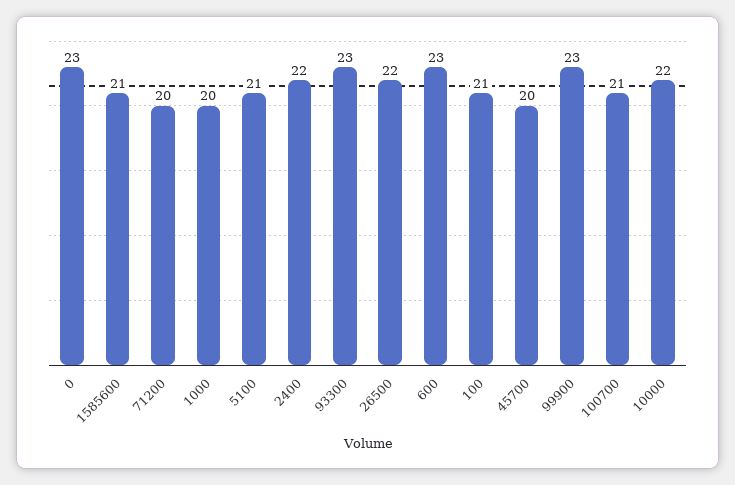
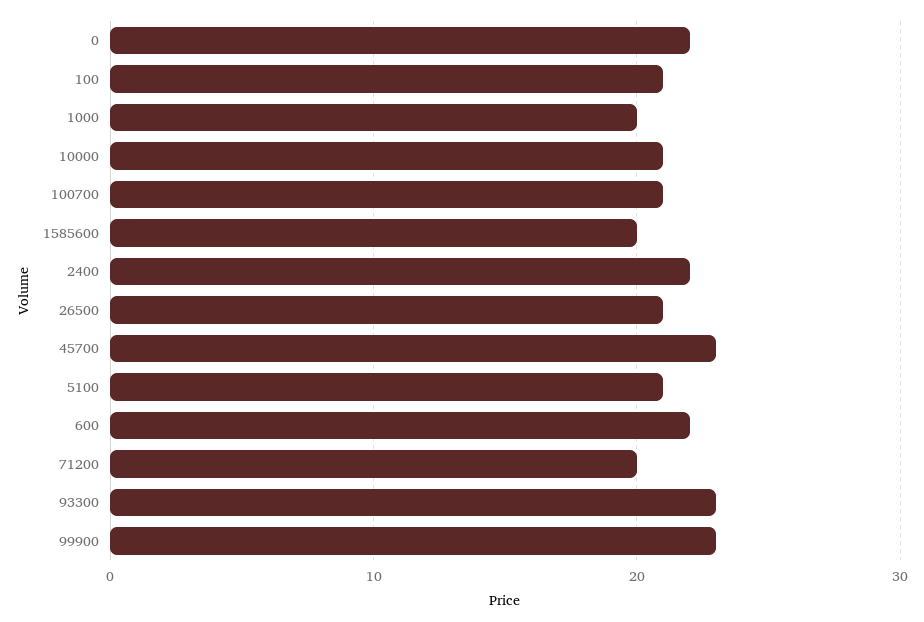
0: 23 -> 22
1585600: 21 -> 20
26500: 22 -> 21
600: 23 -> 22
45700: 20 -> 23
10000: 22 -> 21

